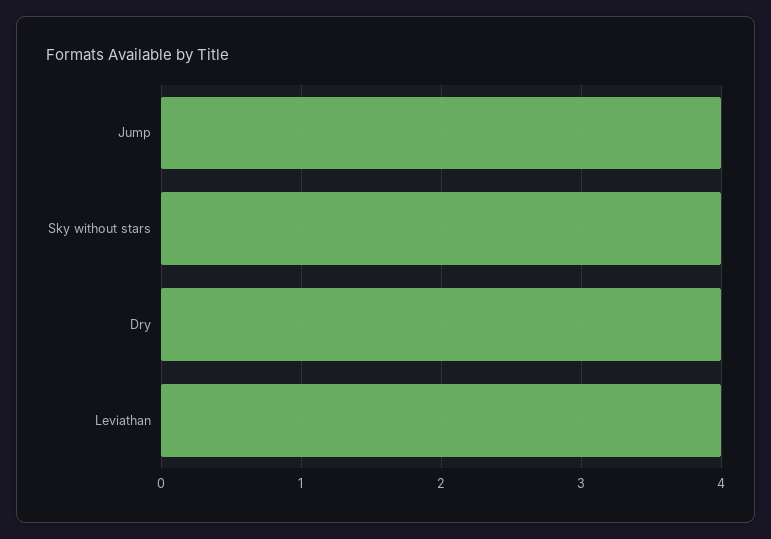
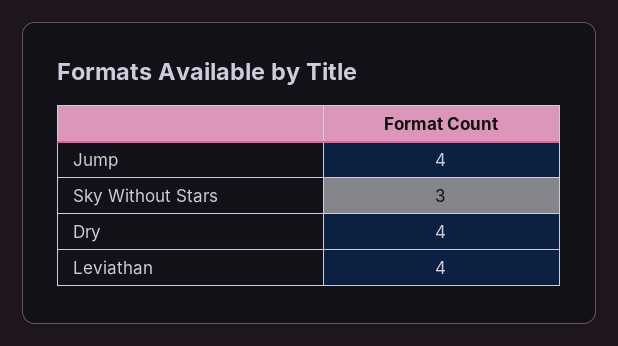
Sky without stars: 4 -> 3

